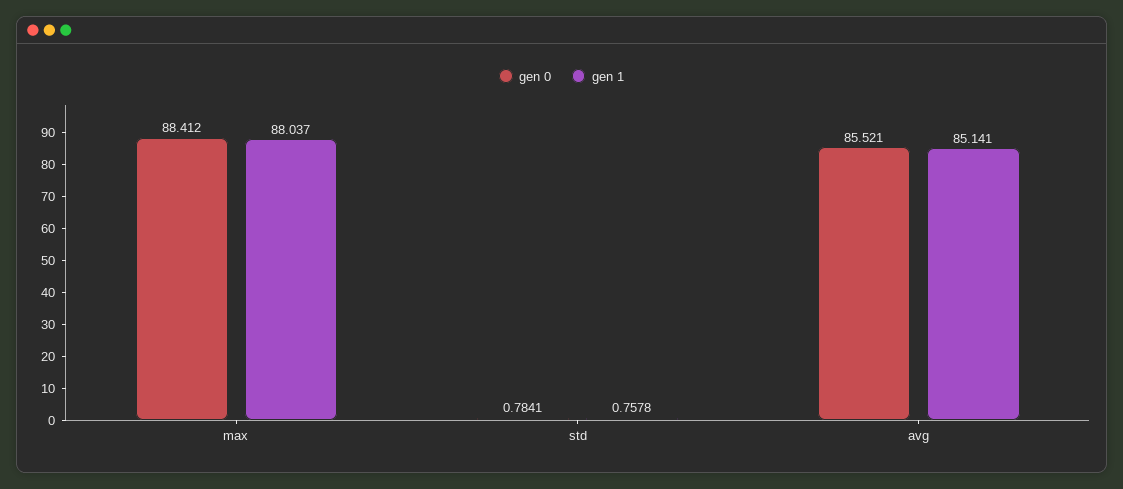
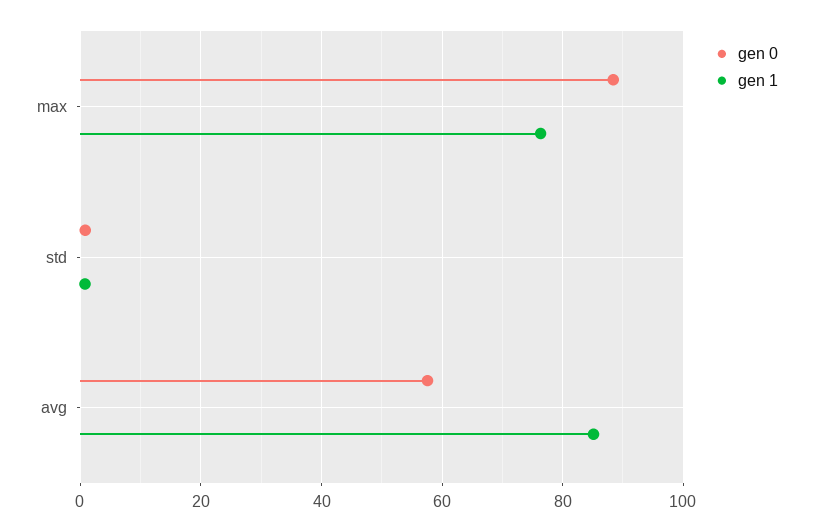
gen 1, max: 88.037 -> 76
gen 0, avg: 85.521 -> 58

